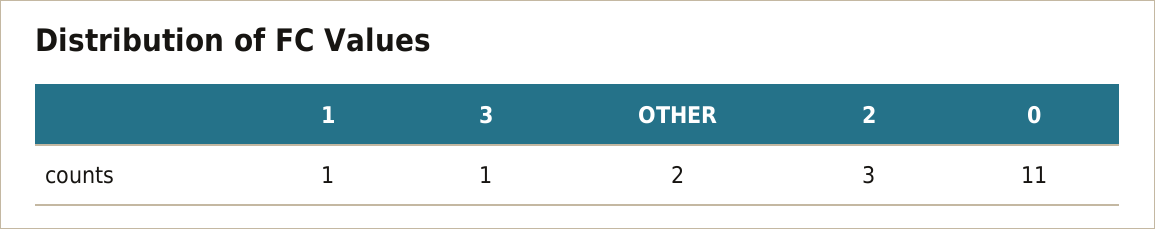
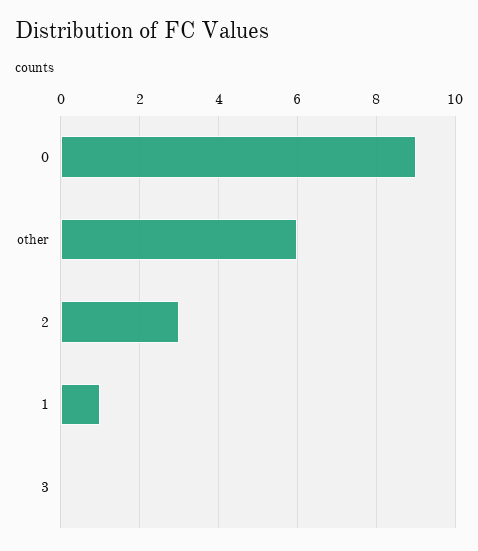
3: 1 -> 0
OTHER: 2 -> 6
0: 11 -> 9

